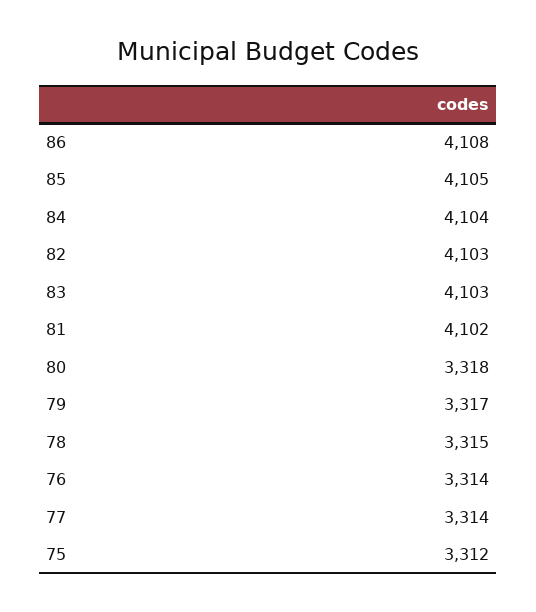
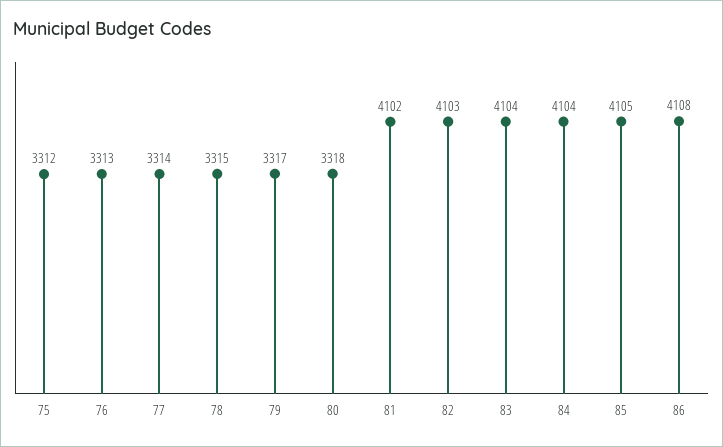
83: 4103 -> 4104
76: 3314 -> 3313

